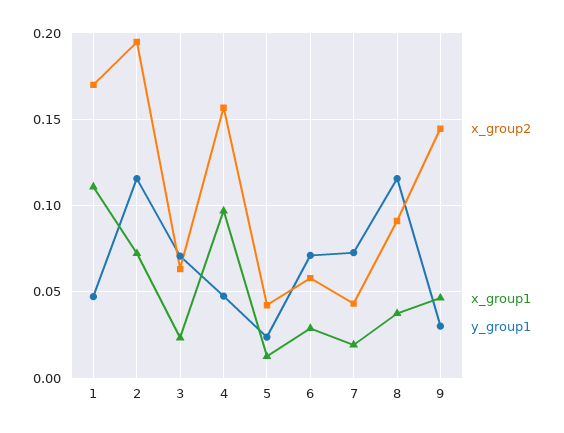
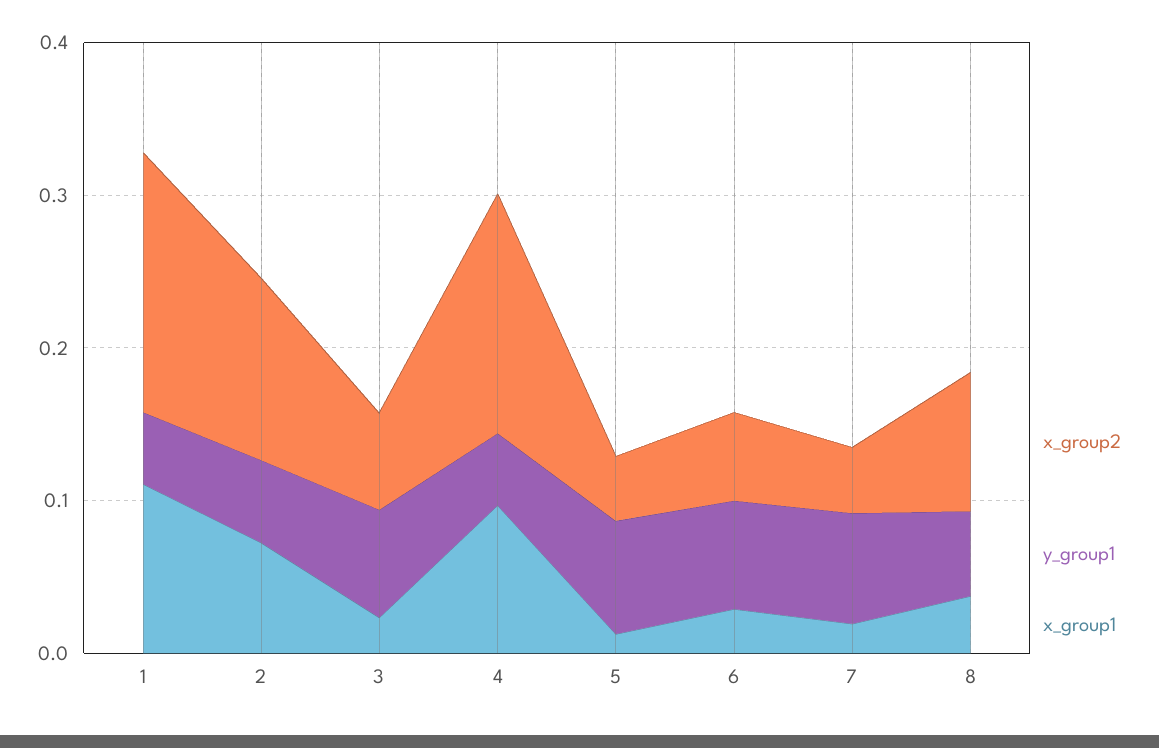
x_group2, 2: 0.195 -> 0.12
y_group1, 2: 0.115 -> 0.06
y_group1, 5: 0.025 -> 0.08
y_group1, 8: 0.115 -> 0.06
x_group2, 9: 0.145 -> none
x_group1, 9: 0.045 -> none
y_group1, 9: 0.03 -> none

